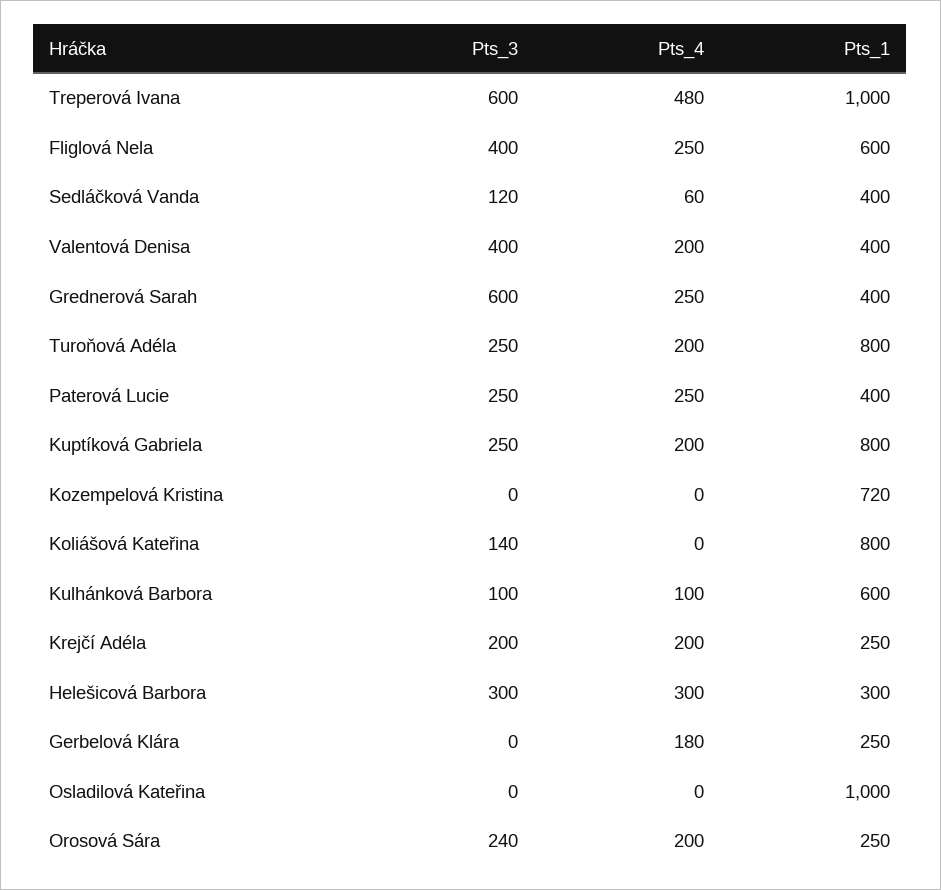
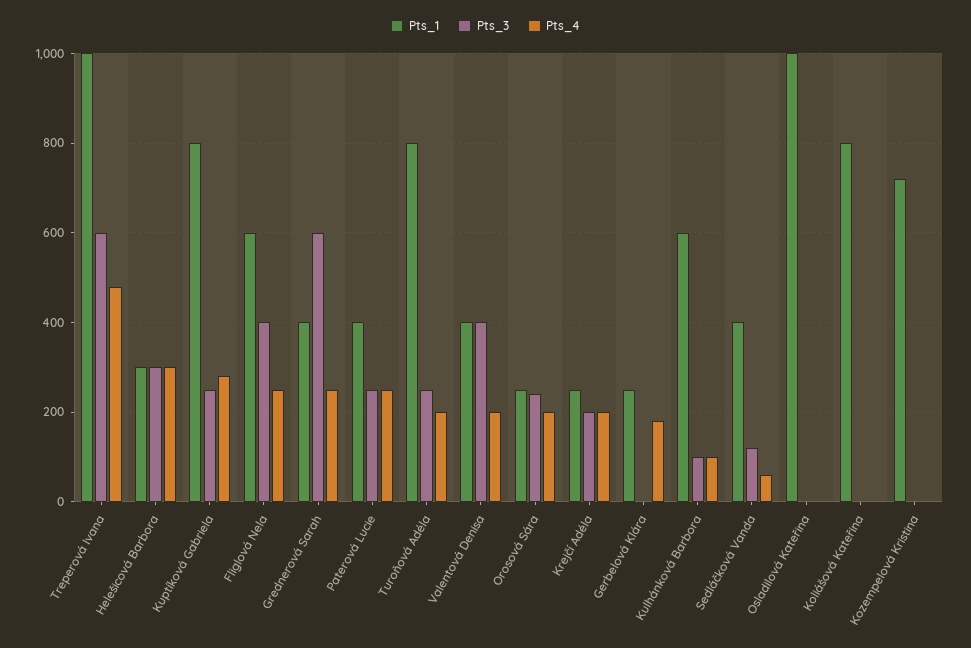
Pts_4, Kuptíková Gabriela: 200 -> 280
Pts_3, Koliášová Kateřina: 140 -> 0

